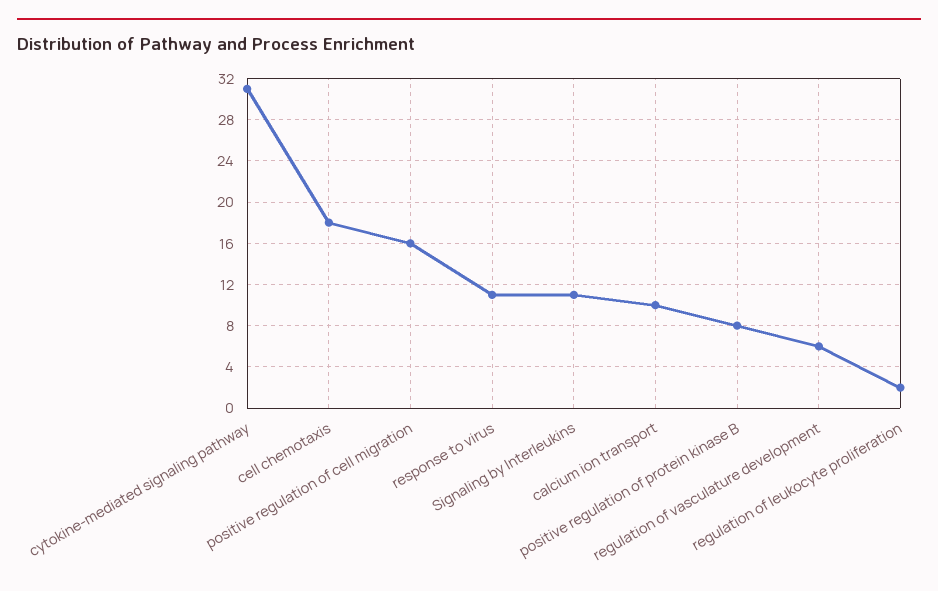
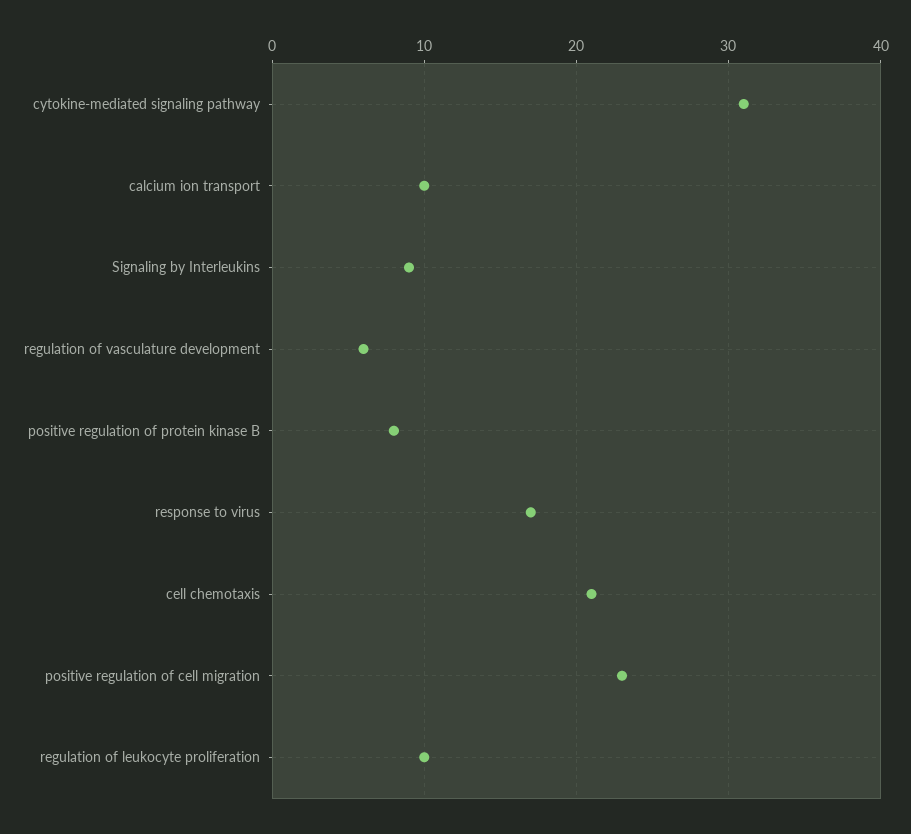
cell chemotaxis: 18 -> 21
positive regulation of cell migration: 16 -> 23
response to virus: 11 -> 17
Signaling by Interleukins: 11 -> 9
regulation of leukocyte proliferation: 2 -> 10

